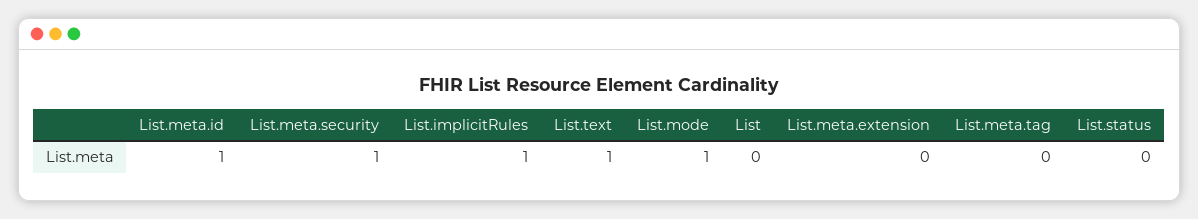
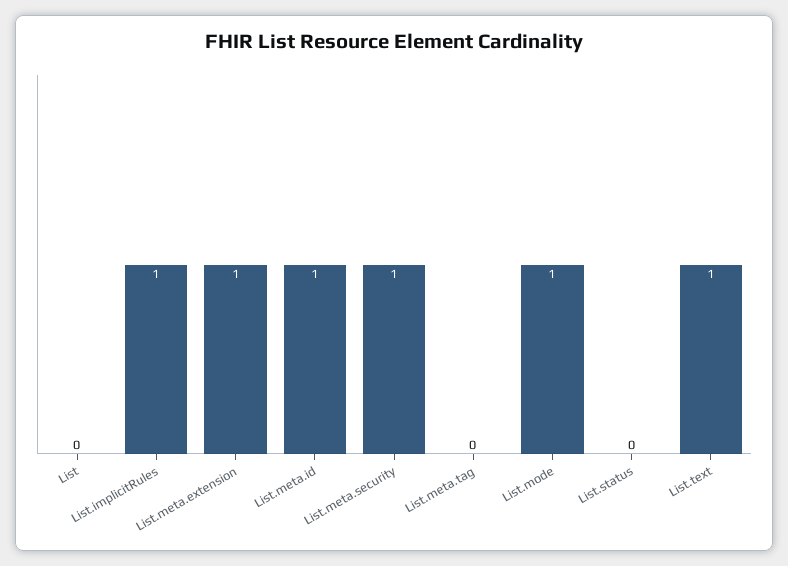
List.meta.extension: 0 -> 1

